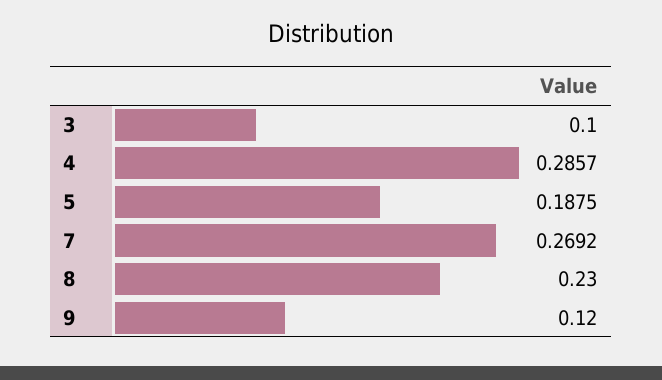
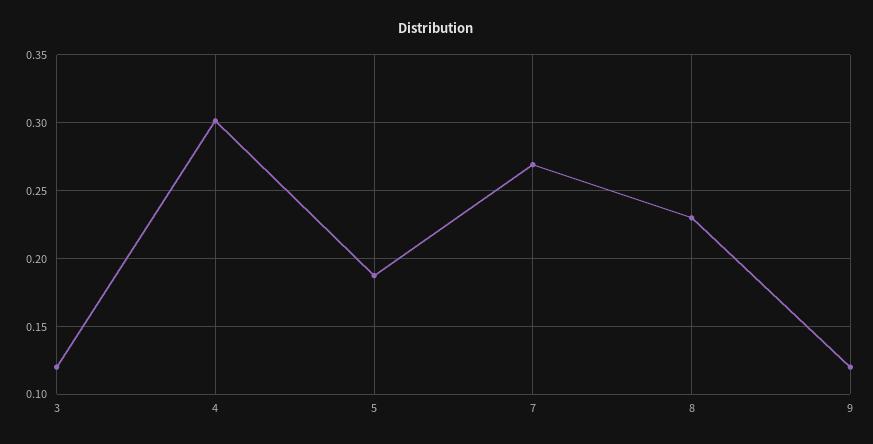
3: 0.1 -> 0.12
4: 0.2857 -> 0.3

